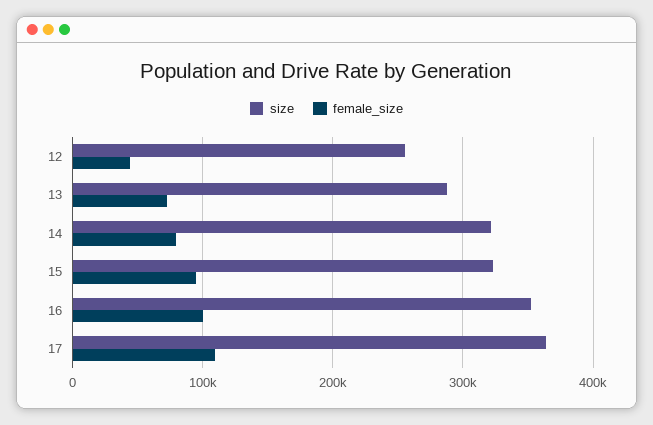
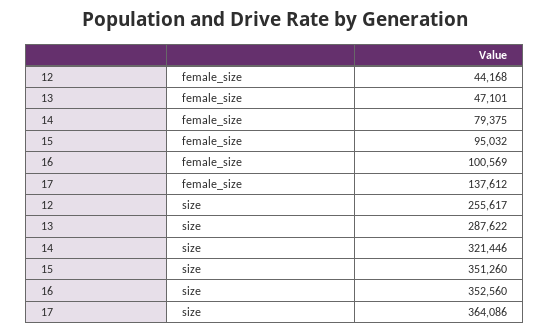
female_size, 13: 70000 -> 47101
size, 15: 320000 -> 351260
female_size, 17: 110000 -> 137612

